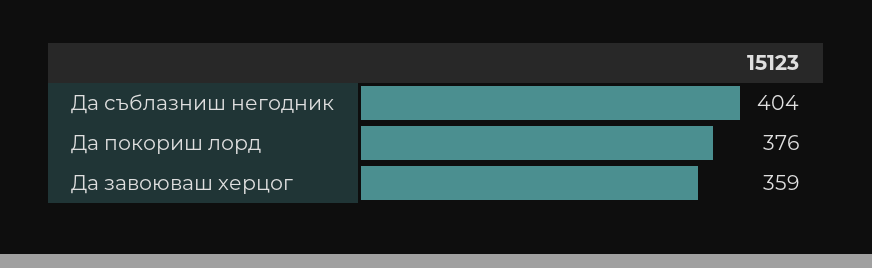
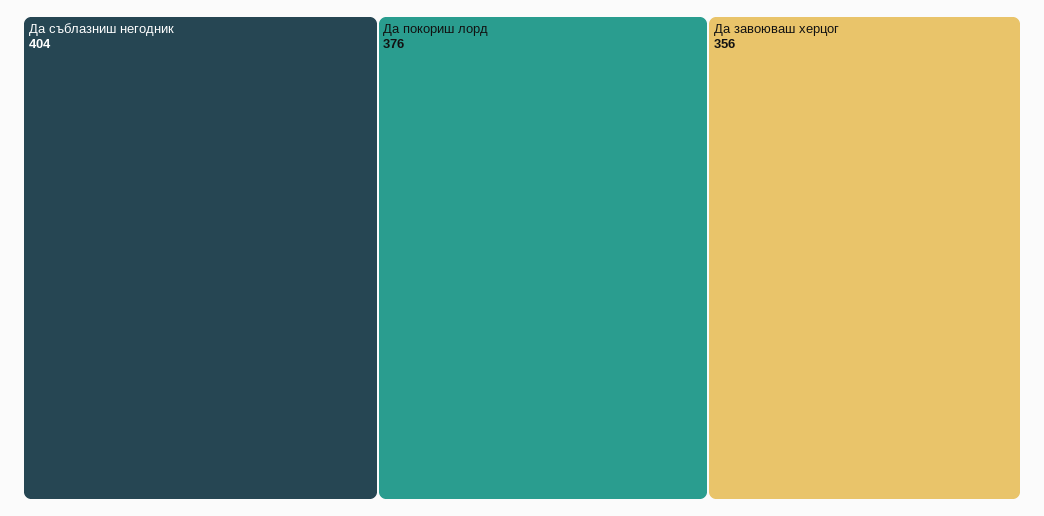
Да завоюваш херцог: 359 -> 356

